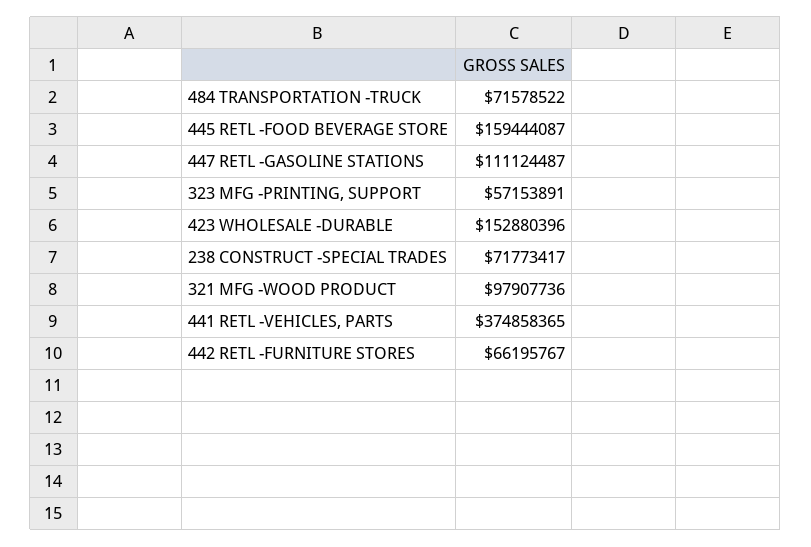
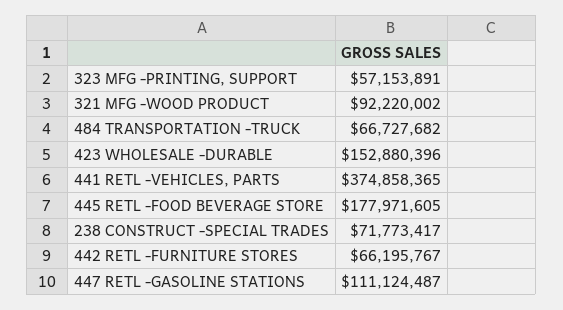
484 TRANSPORTATION -TRUCK: 71578522 -> 66727682
445 RETL -FOOD BEVERAGE STORE: 159444087 -> 177971605
321 MFG -WOOD PRODUCT: 97907736 -> 92220002

